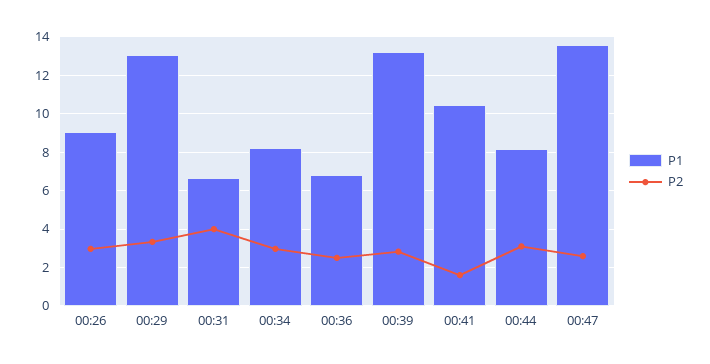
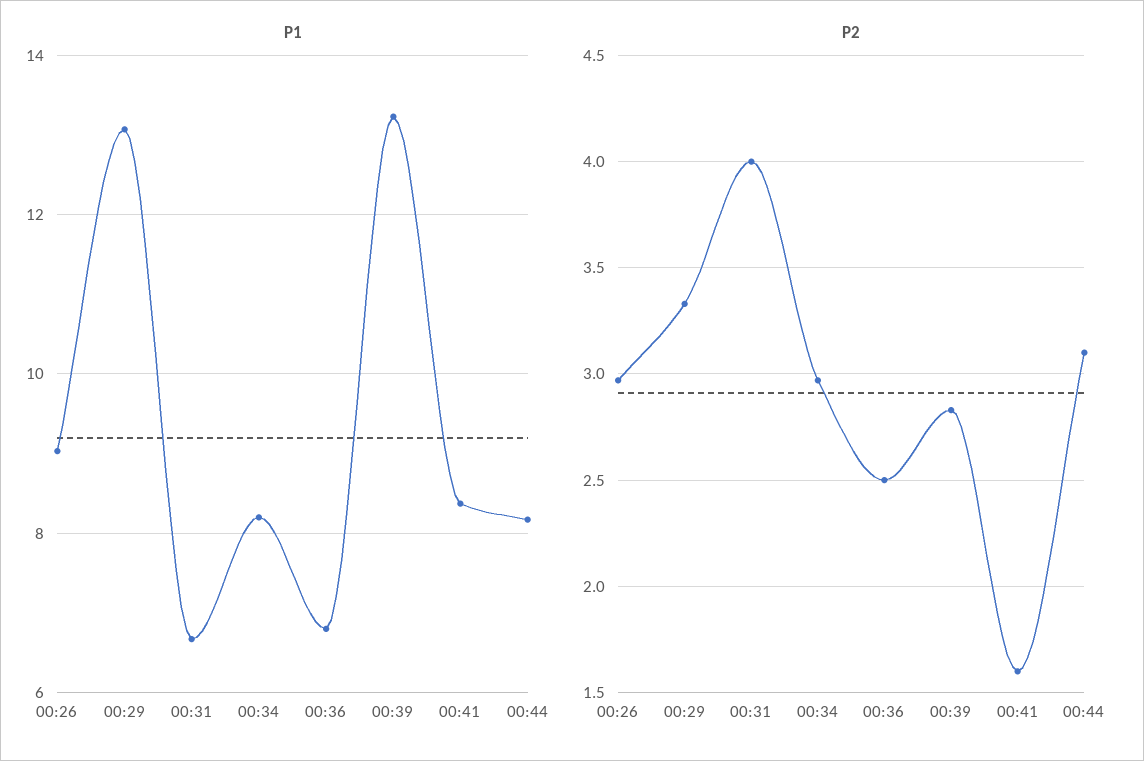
P1, 00:41: 10.5 -> 8.4
P1, 00:47: 13.5 -> none
P2, 00:47: 2.5 -> none

